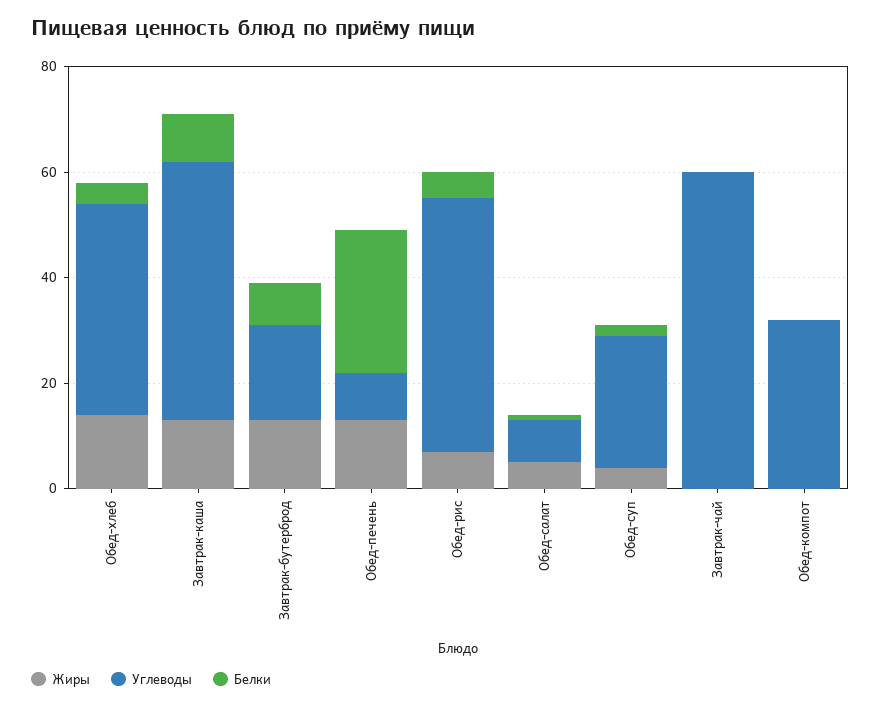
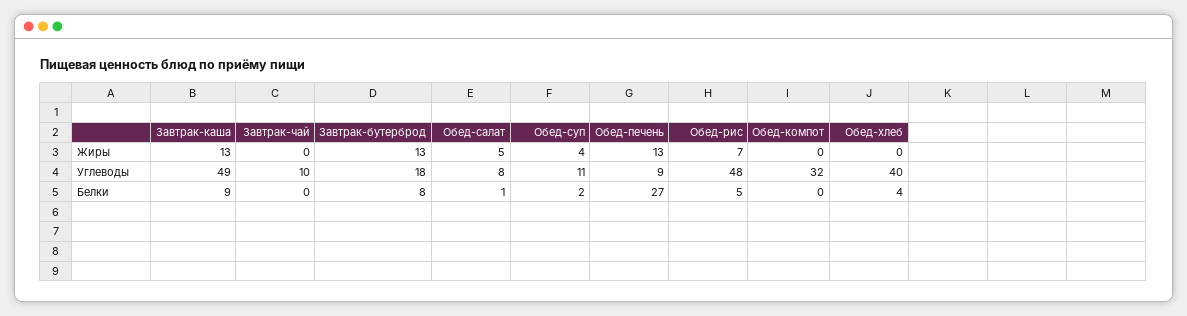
Жиры, Обед-хлеб: 15 -> 0
Углеводы, Обед-суп: 25 -> 11
Углеводы, Завтрак-чай: 60 -> 10

